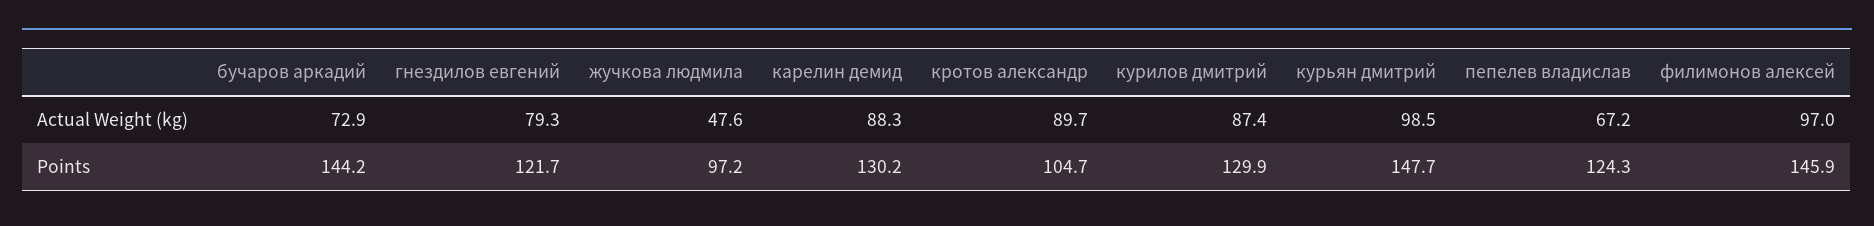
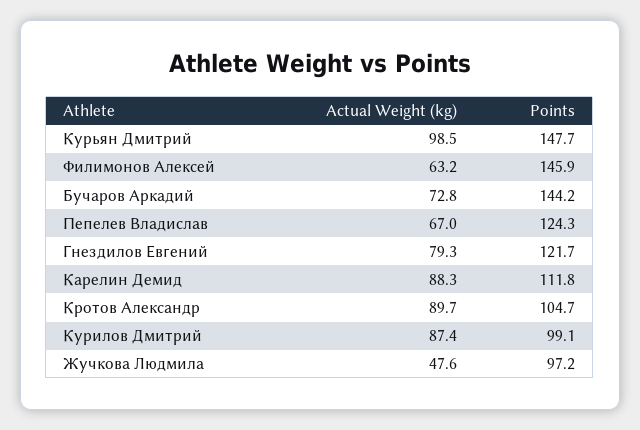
бучаров аркадий, Actual Weight (kg): 72.9 -> 72.8
пепелев владислав, Actual Weight (kg): 67.2 -> 67
филимонов алексей, Actual Weight (kg): 97 -> 63.2
карелин демид, Points: 130.2 -> 111.8
курилов дмитрий, Points: 129.9 -> 99.1

